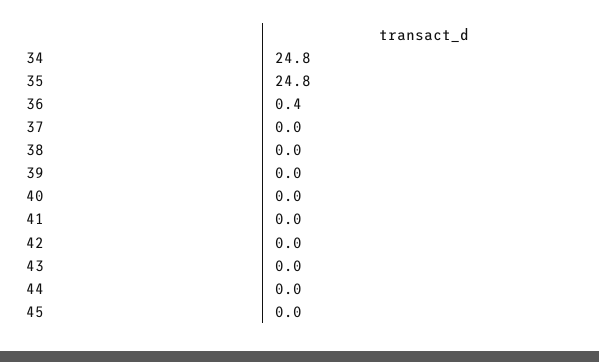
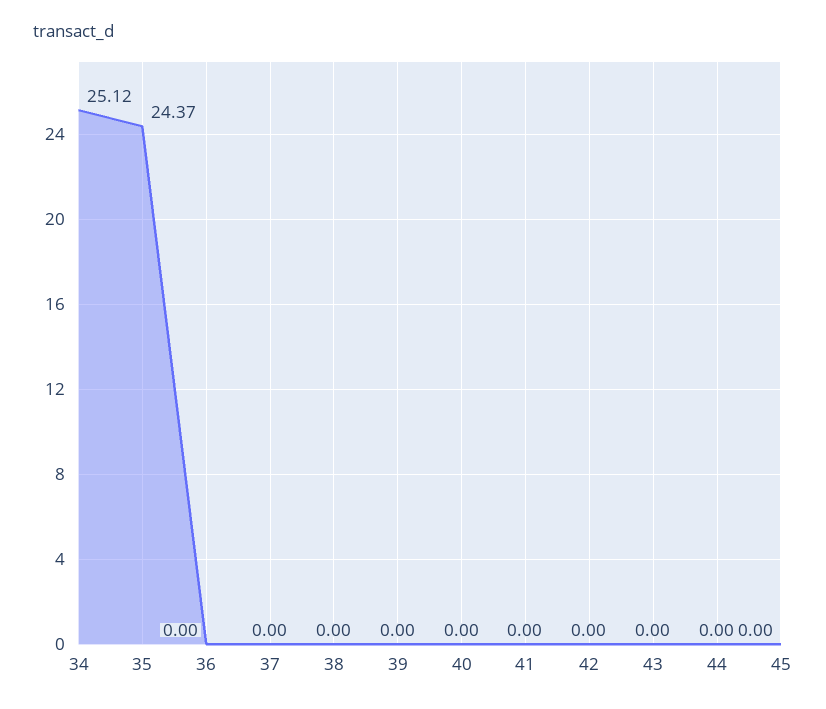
34: 24.8 -> 25.12
35: 24.8 -> 24.37
36: 0.4 -> 0

